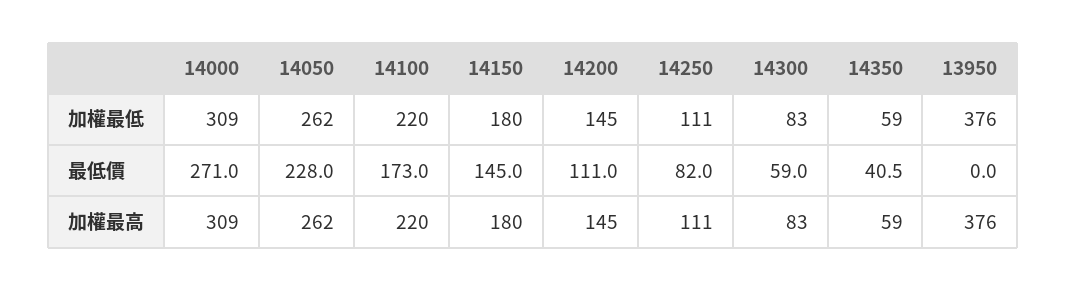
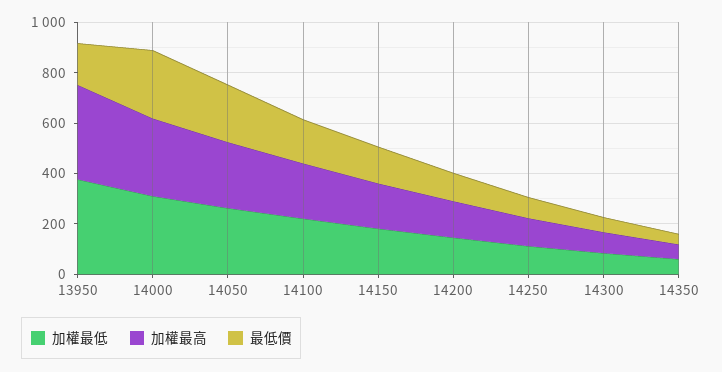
最低價, 13950: 0 -> 150

